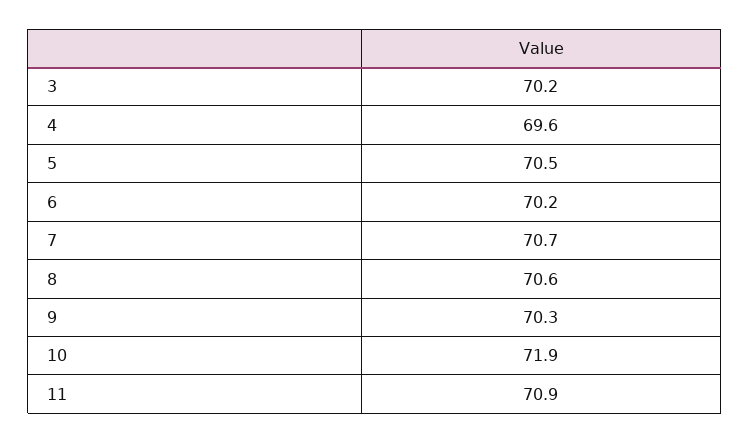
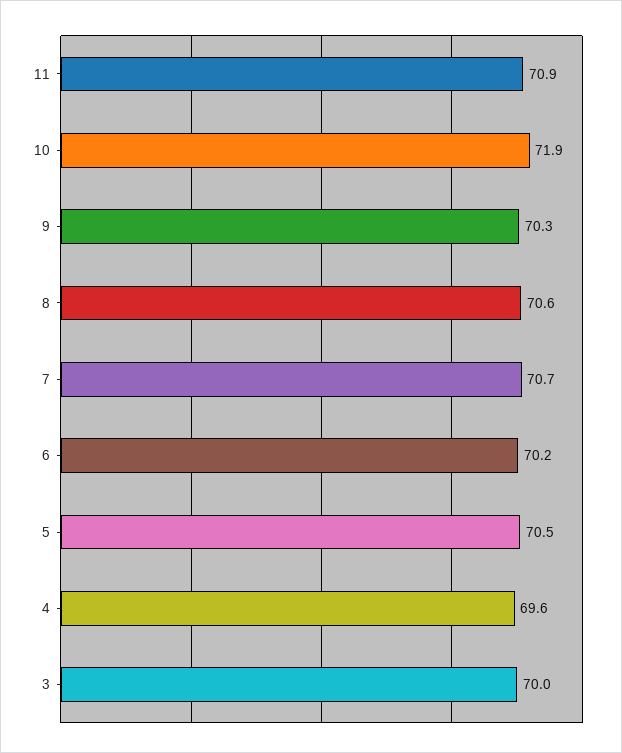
3: 70.2 -> 70

